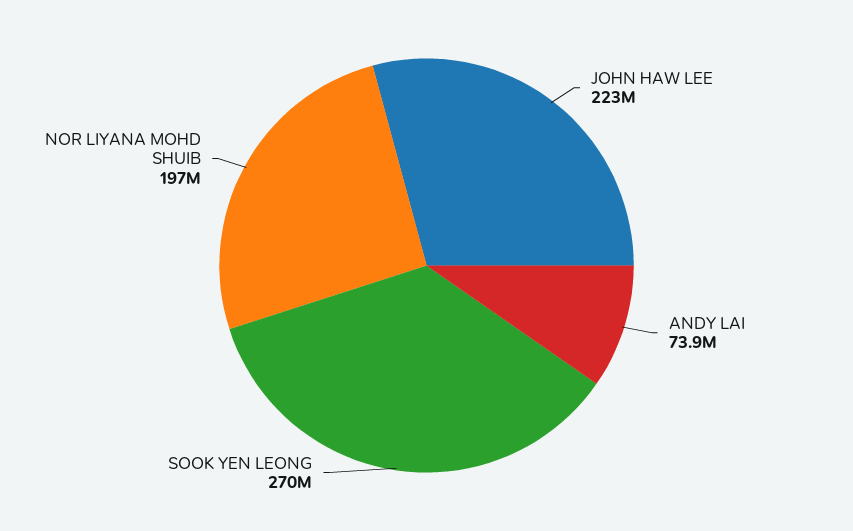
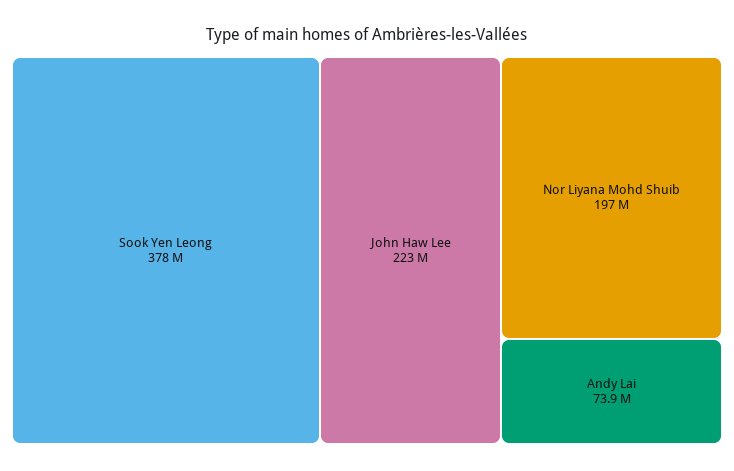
SOOK YEN LEONG: 270000000 -> 378000000

